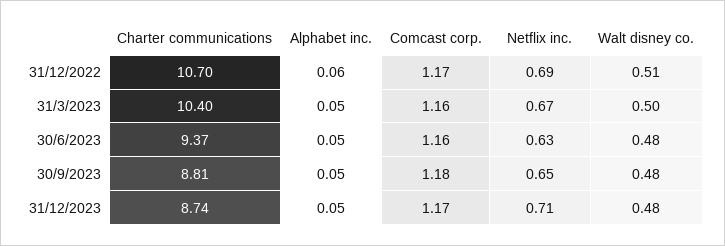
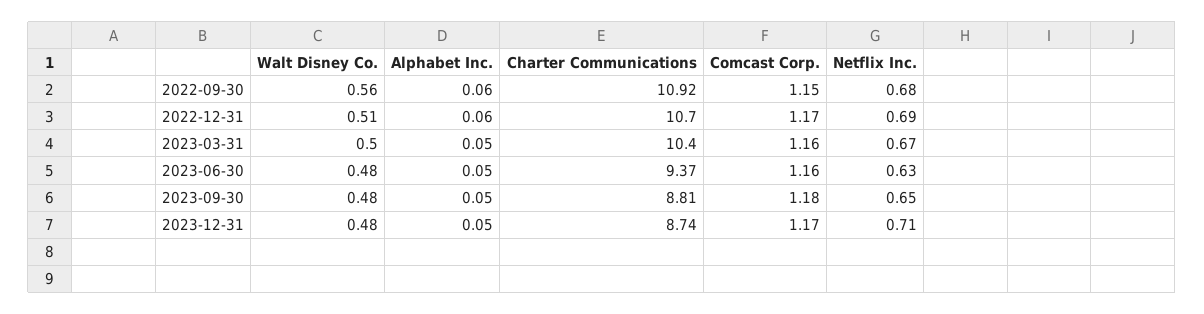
Walt disney co., 2022-09-30: none -> 0.56
Alphabet inc., 2022-09-30: none -> 0.06
Charter communications, 2022-09-30: none -> 10.92
Comcast corp., 2022-09-30: none -> 1.15
Netflix inc., 2022-09-30: none -> 0.68

